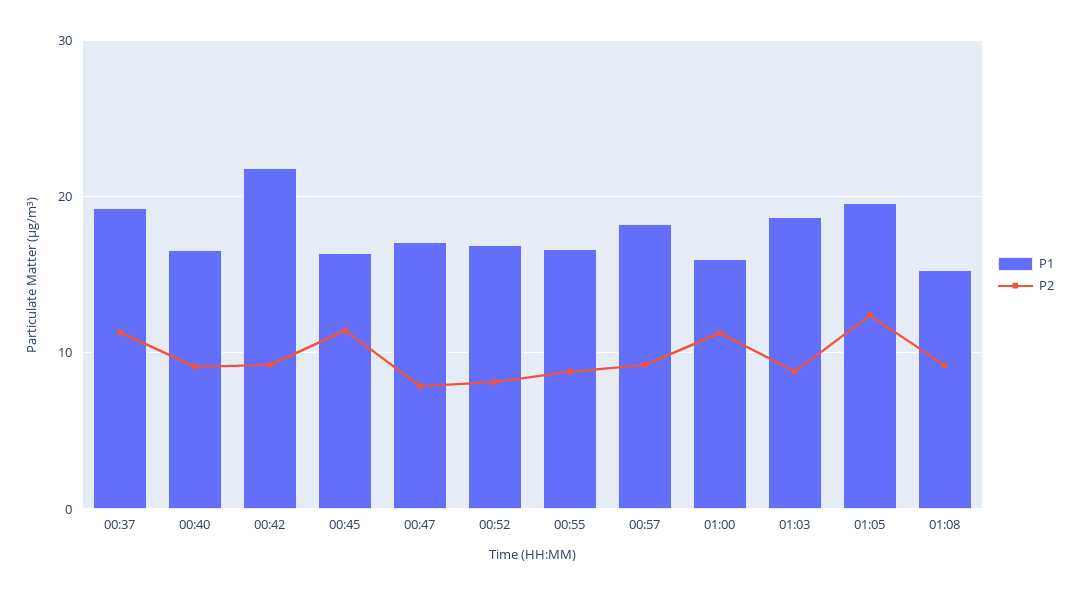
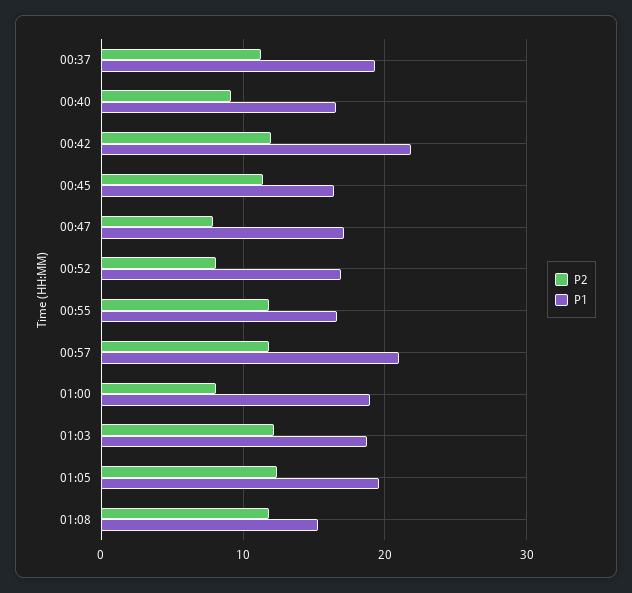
P2, 00:42: 9 -> 12
P2, 00:55: 9 -> 12
P1, 00:57: 18 -> 21
P2, 00:57: 9 -> 12
P1, 01:00: 16 -> 19
P2, 01:00: 11 -> 8
P2, 01:03: 9 -> 12
P2, 01:08: 9 -> 12

